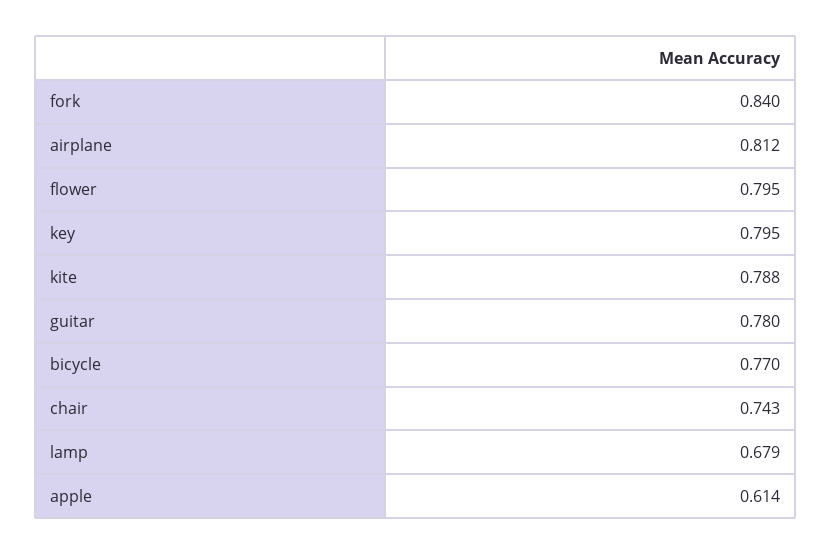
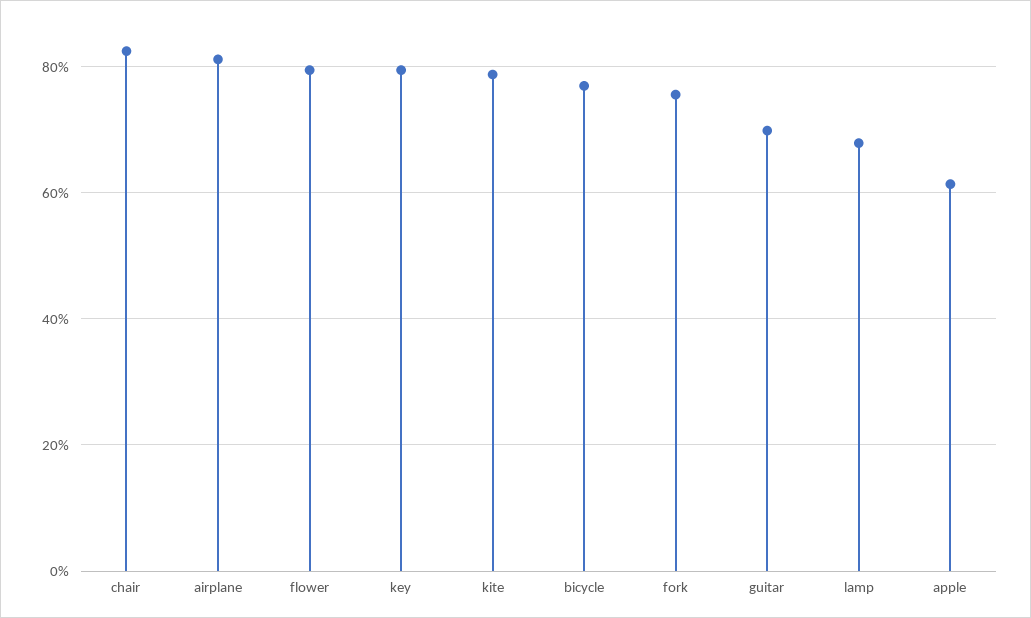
fork: 0.84 -> 0.76
guitar: 0.78 -> 0.7
chair: 0.743 -> 0.82

